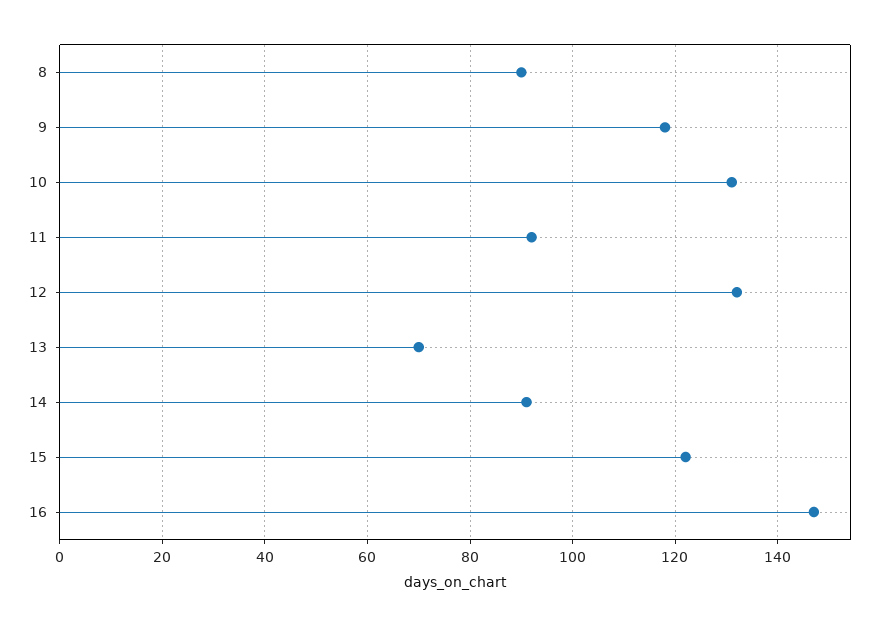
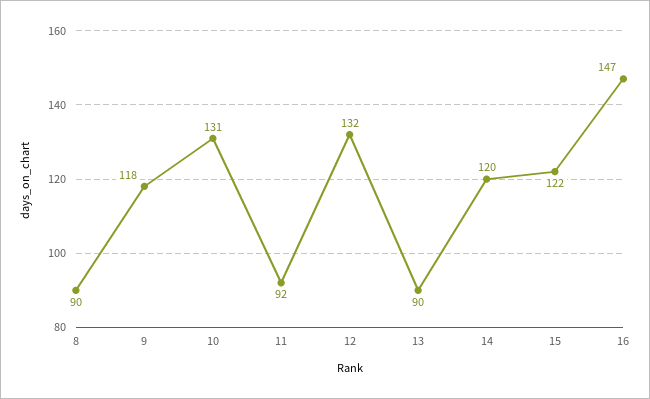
13: 70 -> 90
14: 90 -> 120

